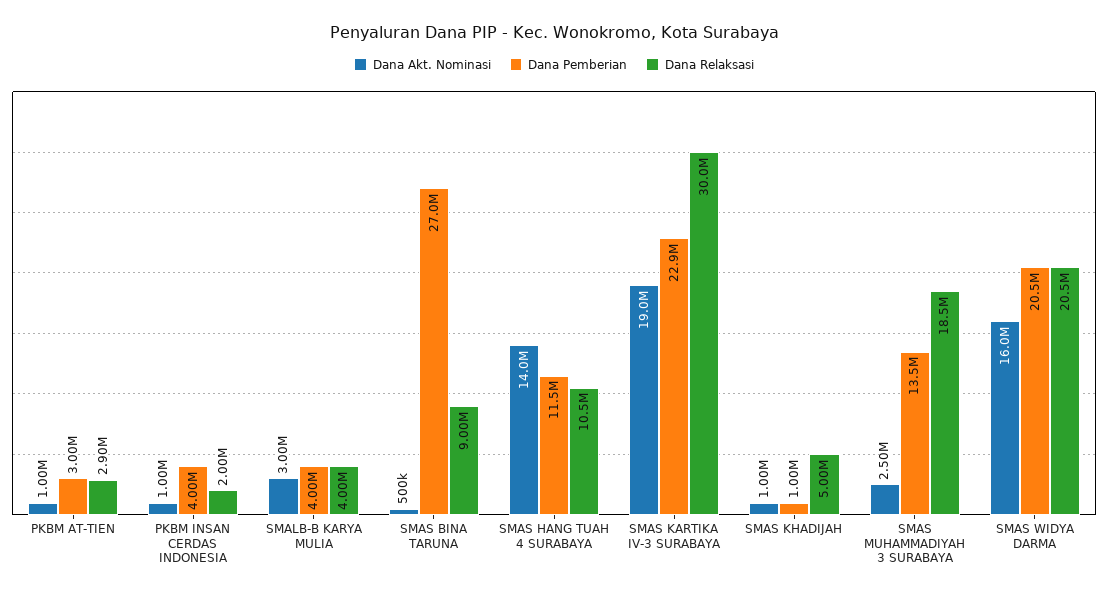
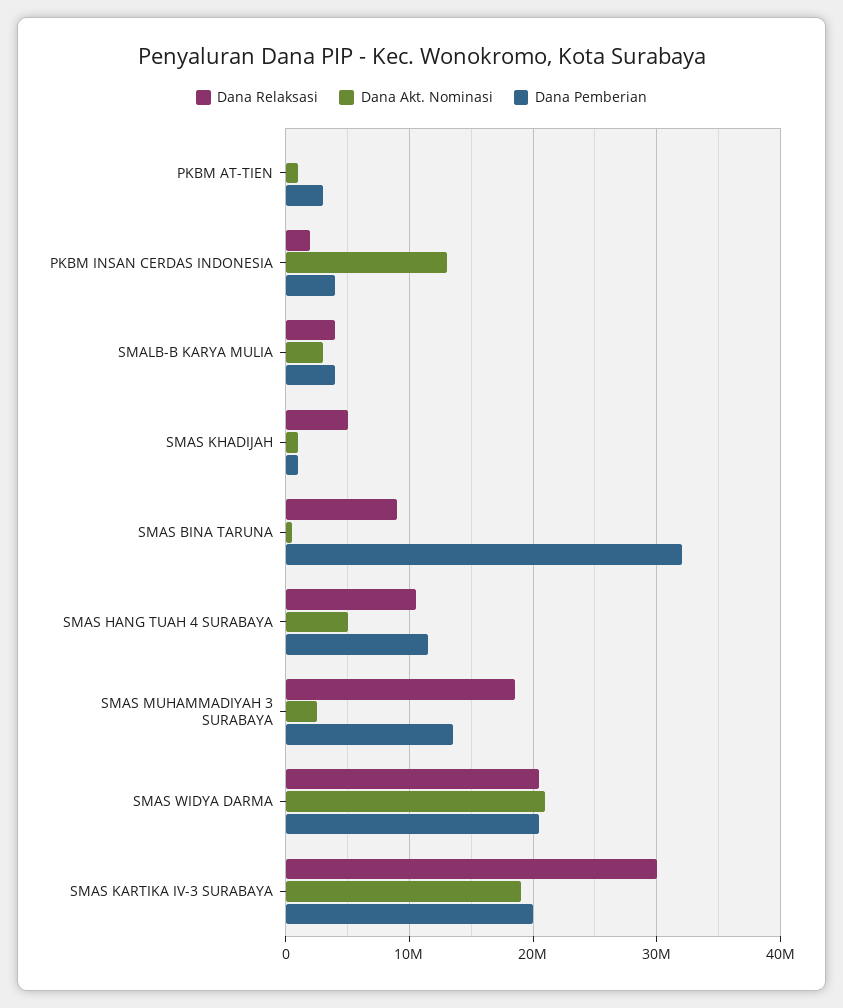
Dana Relaksasi, PKBM AT-TIEN: 2900000 -> 0
Dana Akt. Nominasi, PKBM INSAN CERDAS INDONESIA: 1000000 -> 13000000
Dana Pemberian, SMAS BINA TARUNA: 27000000 -> 32000000
Dana Akt. Nominasi, SMAS HANG TUAH 4 SURABAYA: 14000000 -> 5000000
Dana Pemberian, SMAS KARTIKA IV-3 SURABAYA: 22900000 -> 20000000
Dana Akt. Nominasi, SMAS WIDYA DARMA: 16000000 -> 21000000

